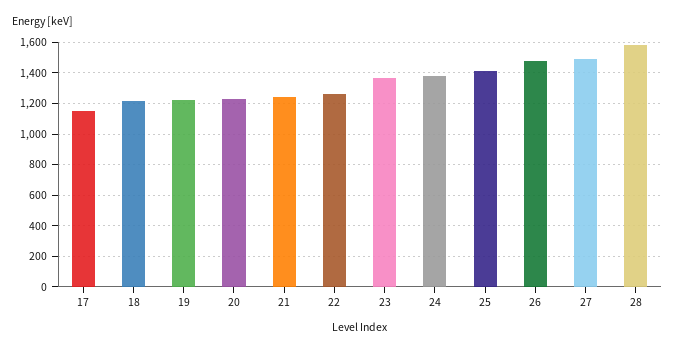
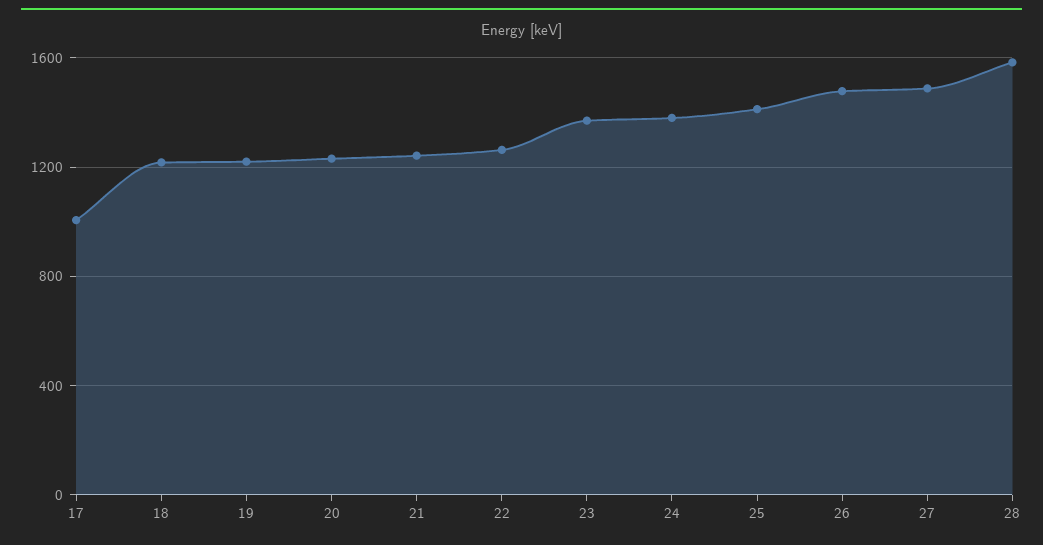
17: 1150 -> 1000

